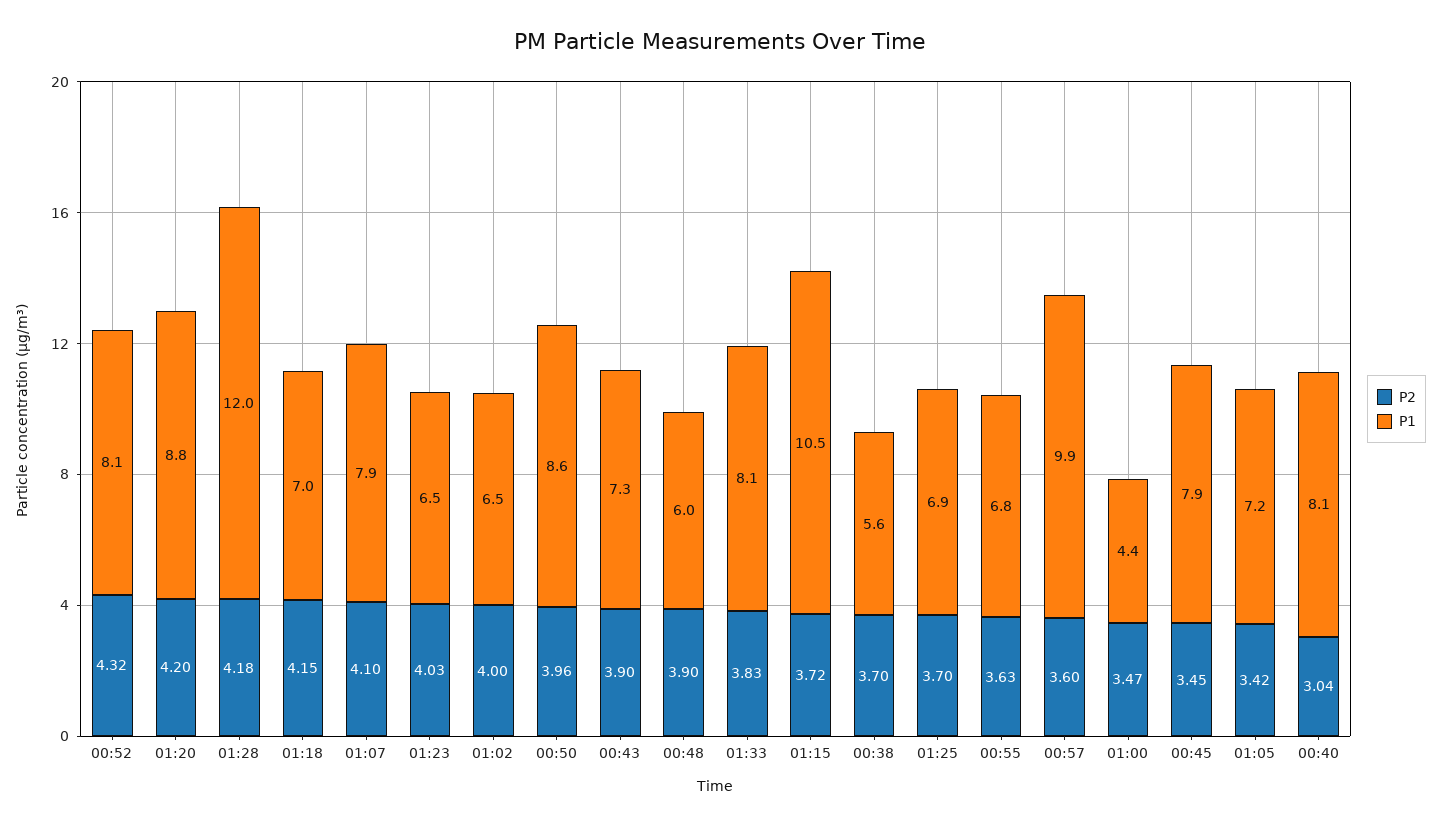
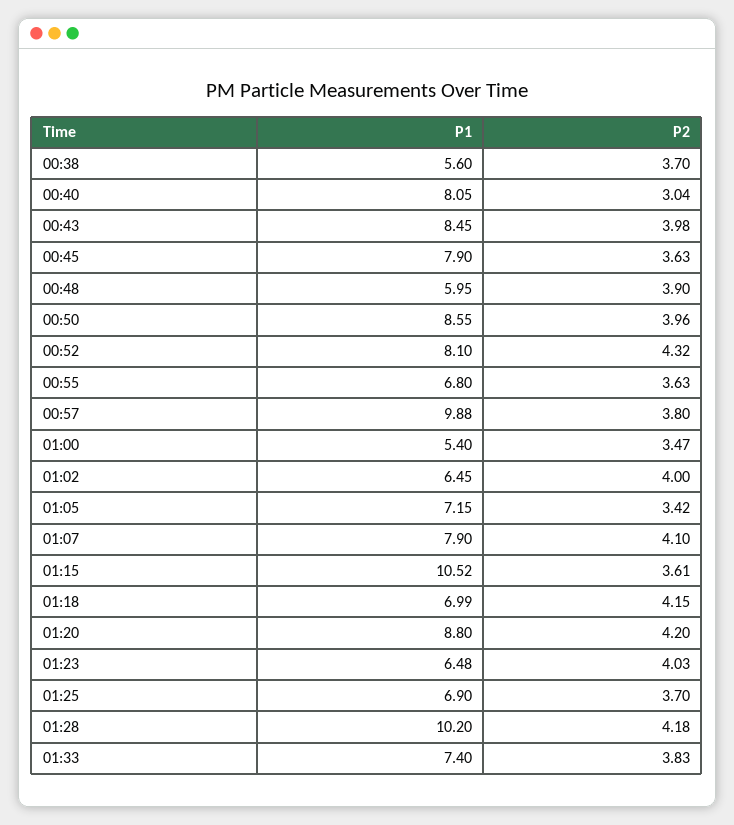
P1, 01:28: 12 -> 10.2
P2, 00:43: 3.9 -> 3.98
P1, 00:43: 7.3 -> 8.45
P1, 01:33: 8.1 -> 7.4
P2, 01:15: 3.72 -> 3.61
P2, 00:57: 3.6 -> 3.8
P1, 01:00: 4.4 -> 5.4
P2, 00:45: 3.45 -> 3.63

